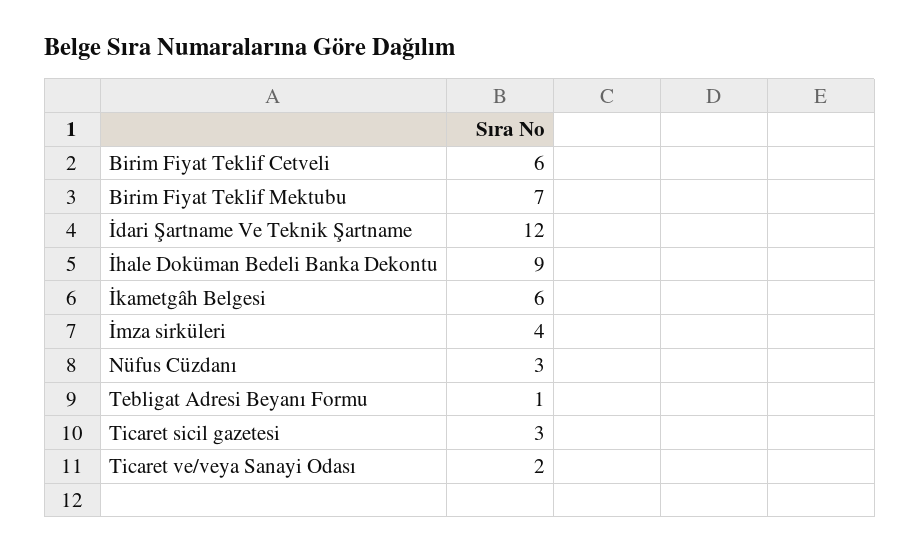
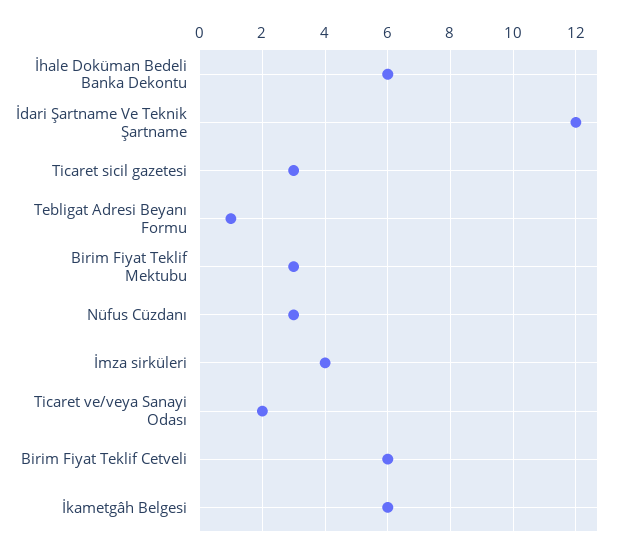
Birim Fiyat Teklif Mektubu: 7 -> 3
İhale Doküman Bedeli Banka Dekontu: 9 -> 6

